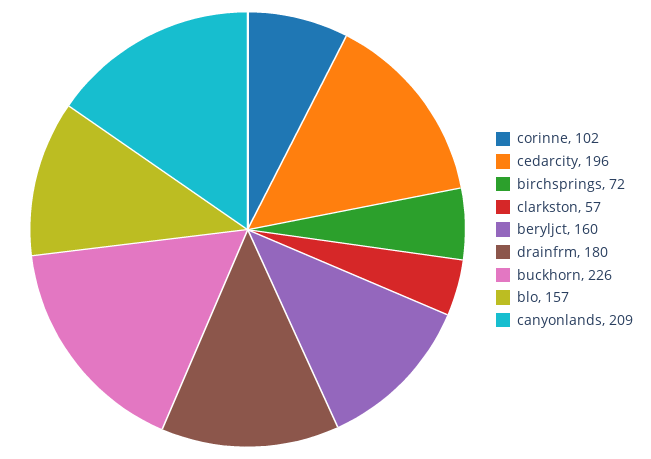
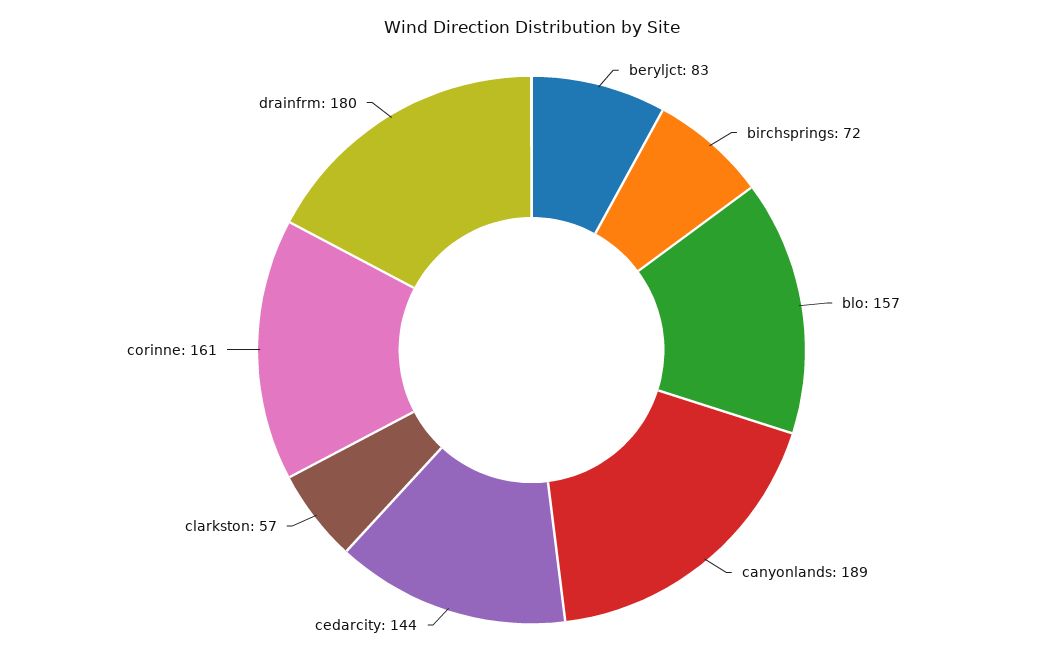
corinne: 102 -> 161
cedarcity: 196 -> 144
beryljct: 160 -> 83
buckhorn: 226 -> none
canyonlands: 209 -> 189

